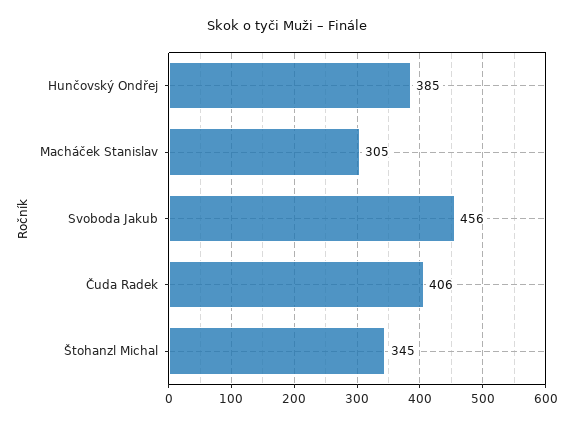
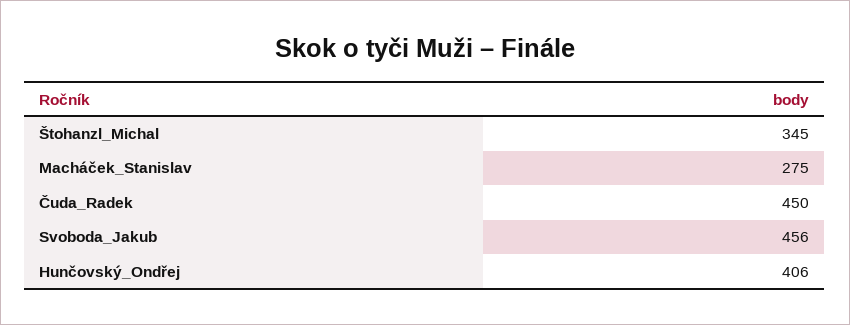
Hunčovský Ondřej: 385 -> 406
Macháček Stanislav: 305 -> 275
Čuda Radek: 406 -> 450

